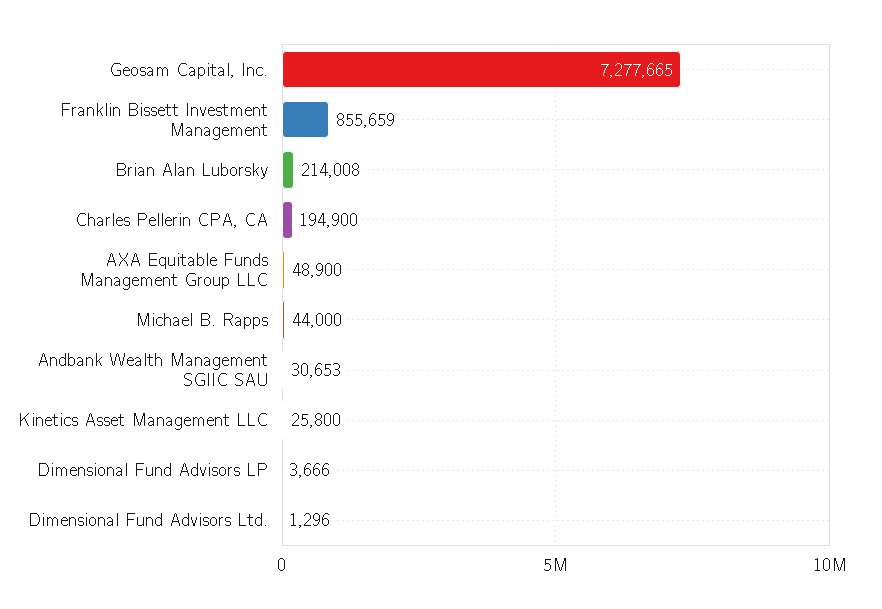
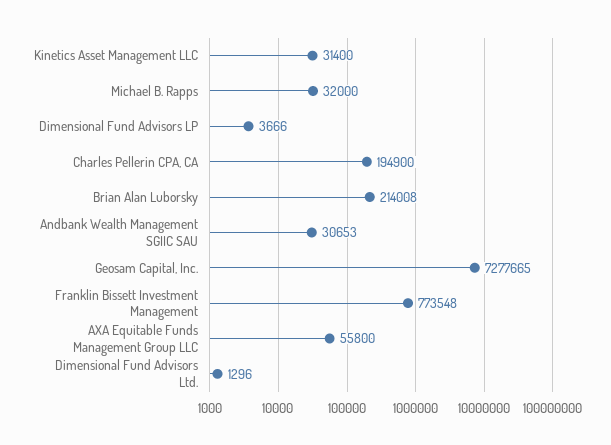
Franklin Bissett Investment Management: 855659 -> 773548
AXA Equitable Funds Management Group LLC: 48900 -> 55800
Michael B. Rapps: 44000 -> 32000
Kinetics Asset Management LLC: 25800 -> 31400

